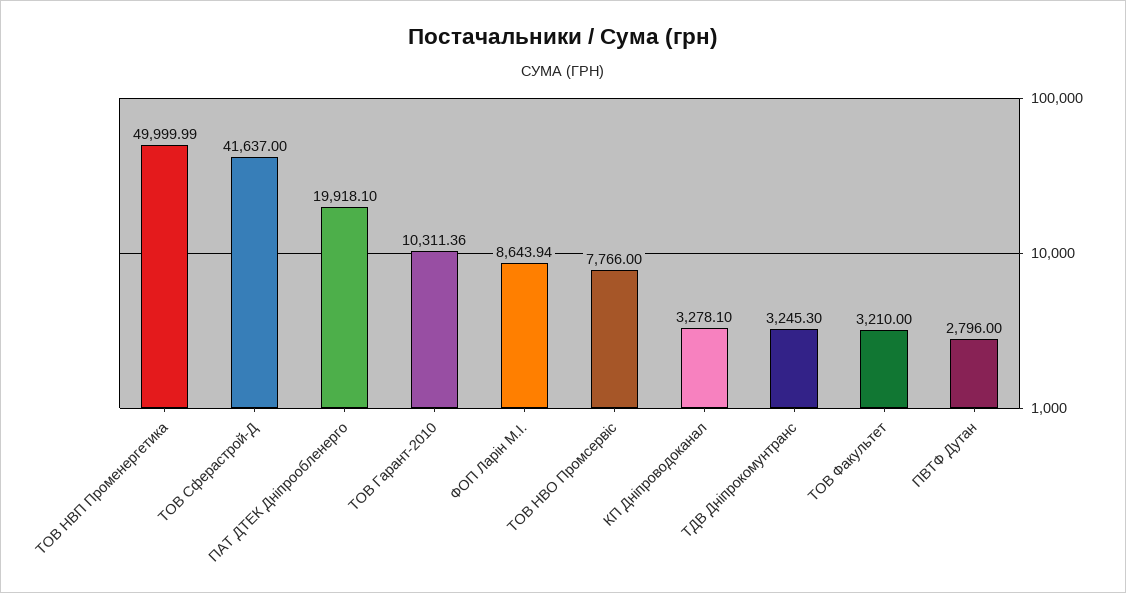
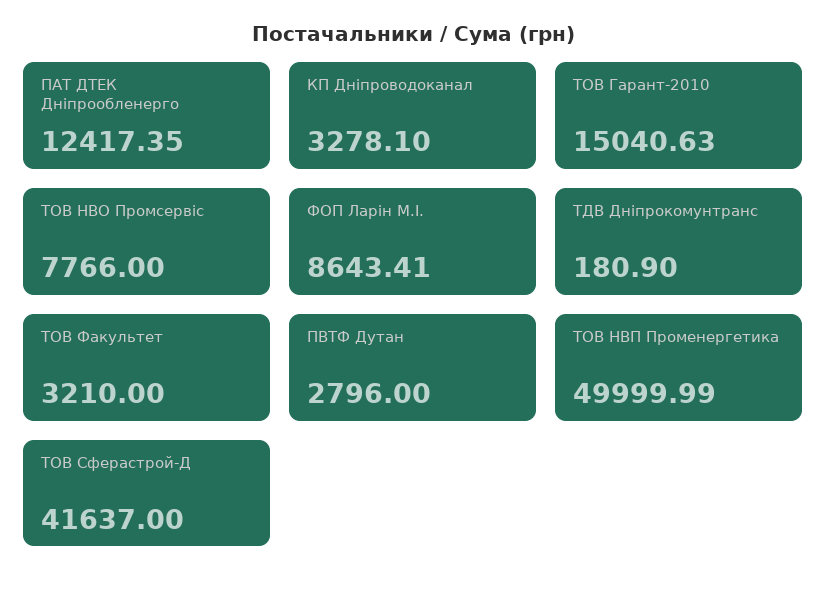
ПАТ ДТЕК Дніпрообленерго: 19918.1 -> 12417.35
ТОВ Гарант-2010: 10311.36 -> 15040.63
ФОП Ларін М.І.: 8643.94 -> 8643.41
ТДВ Дніпрокомунтранс: 3245.3 -> 180.9

